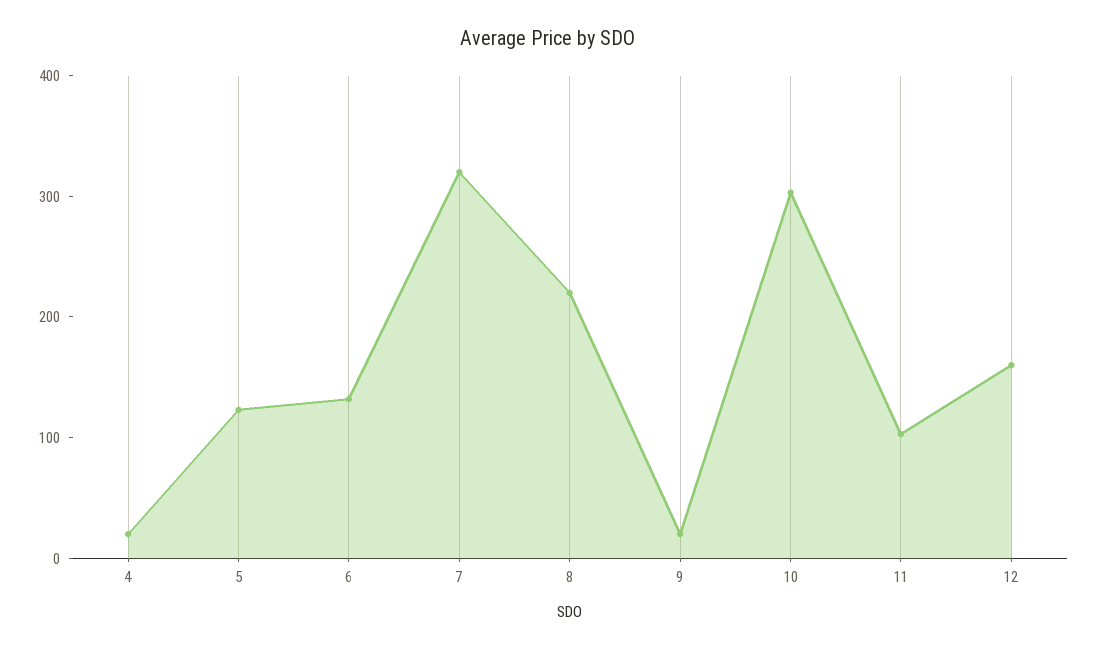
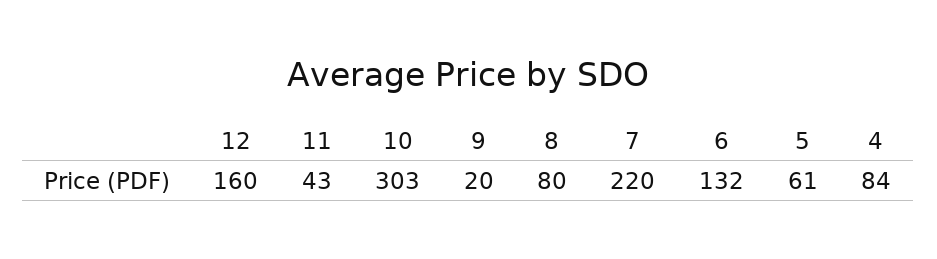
4: 20 -> 84
5: 120 -> 61
7: 320 -> 220
8: 220 -> 80
11: 100 -> 43

